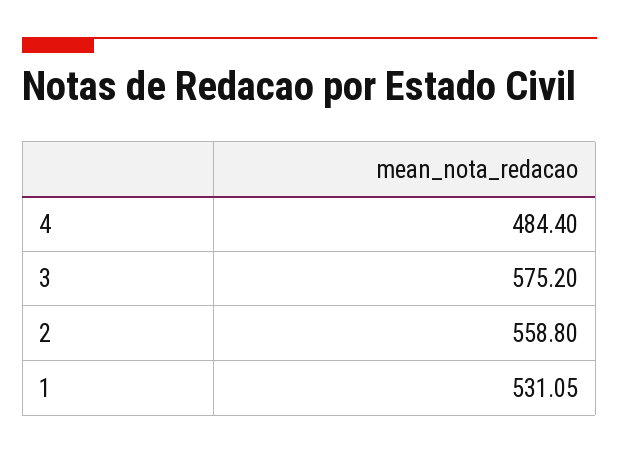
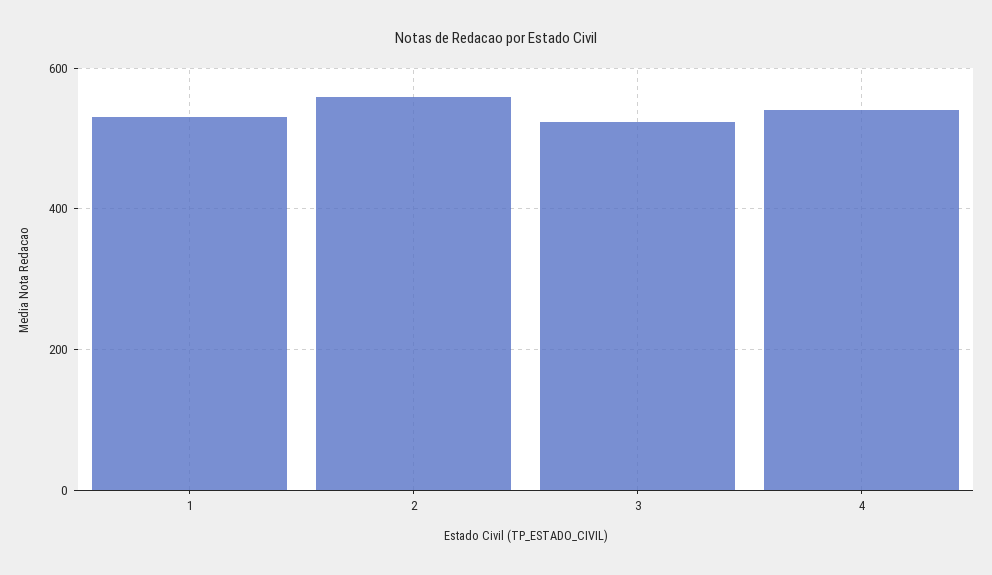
4: 484.4 -> 540
3: 575.2 -> 520

